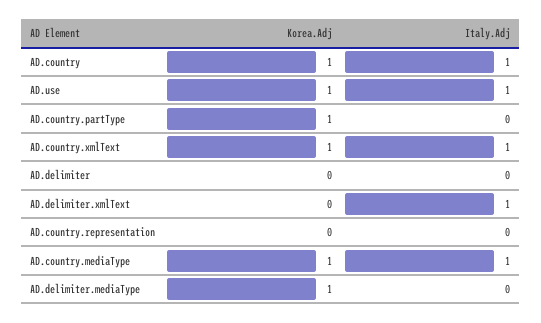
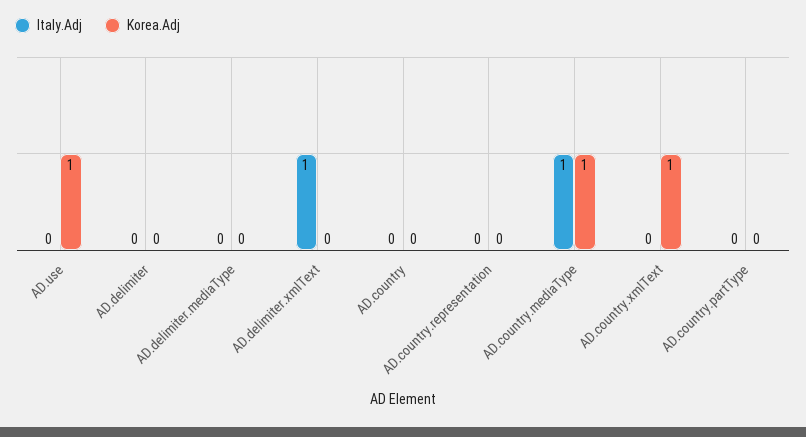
Korea.Adj, AD.country: 1 -> 0
Italy.Adj, AD.country: 1 -> 0
Italy.Adj, AD.use: 1 -> 0
Korea.Adj, AD.country.partType: 1 -> 0
Italy.Adj, AD.country.xmlText: 1 -> 0
Korea.Adj, AD.delimiter.mediaType: 1 -> 0

